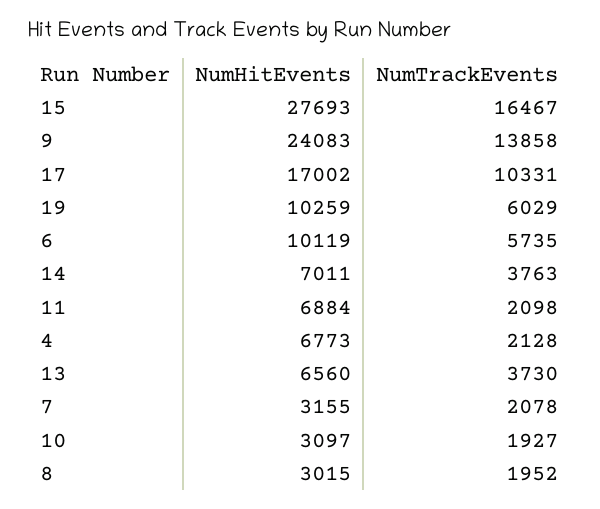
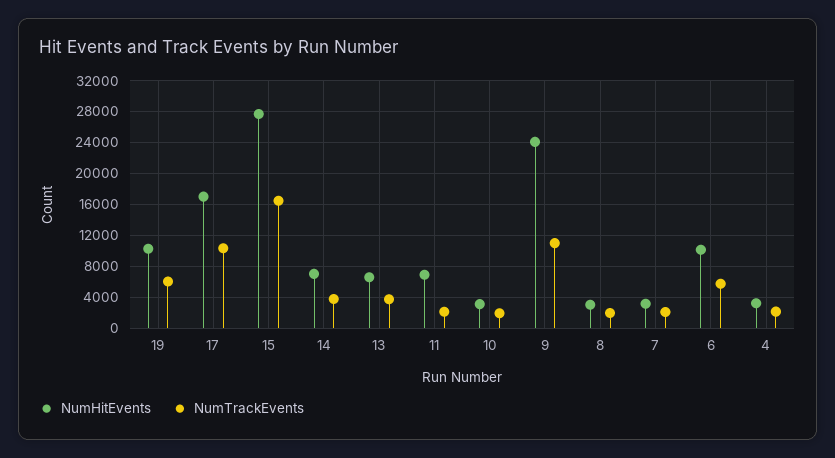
NumTrackEvents, 9: 13858 -> 11000
NumHitEvents, 4: 6773 -> 3000

